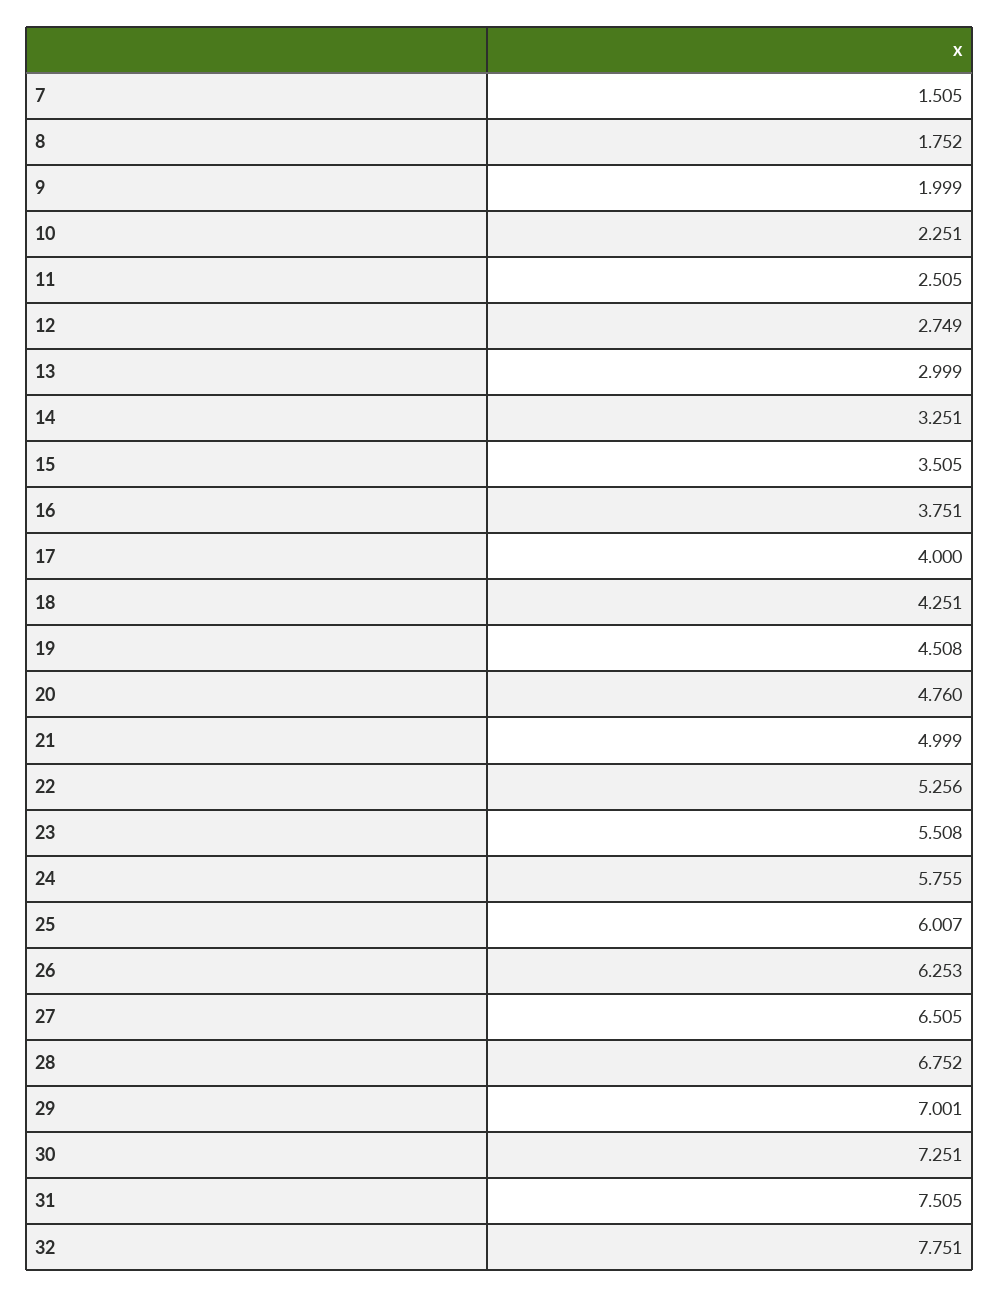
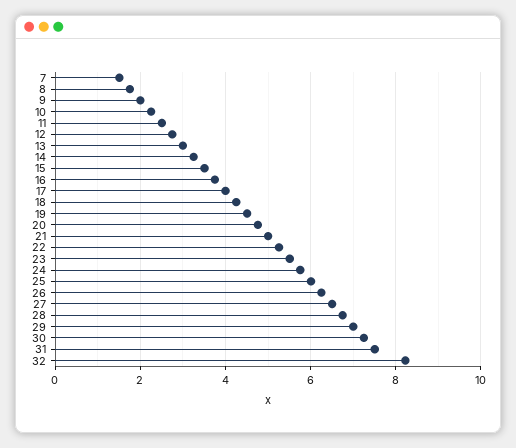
32: 7.751 -> 8.2

